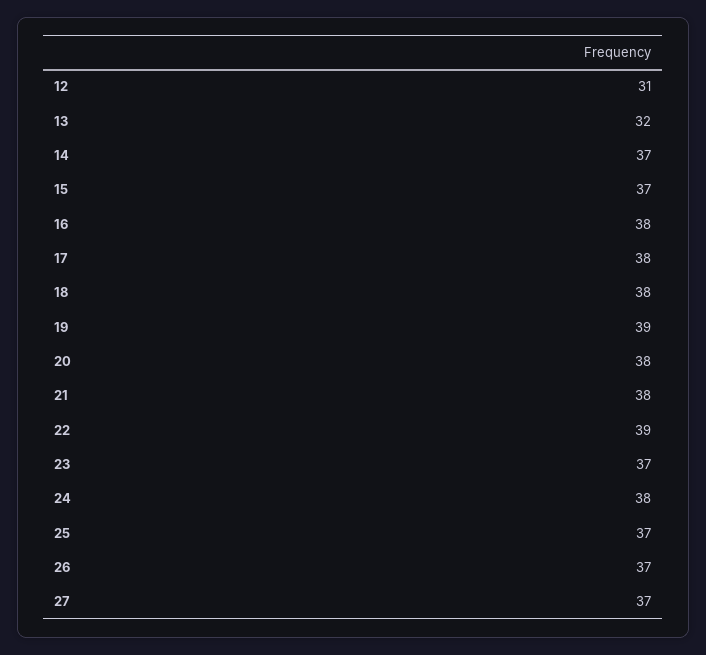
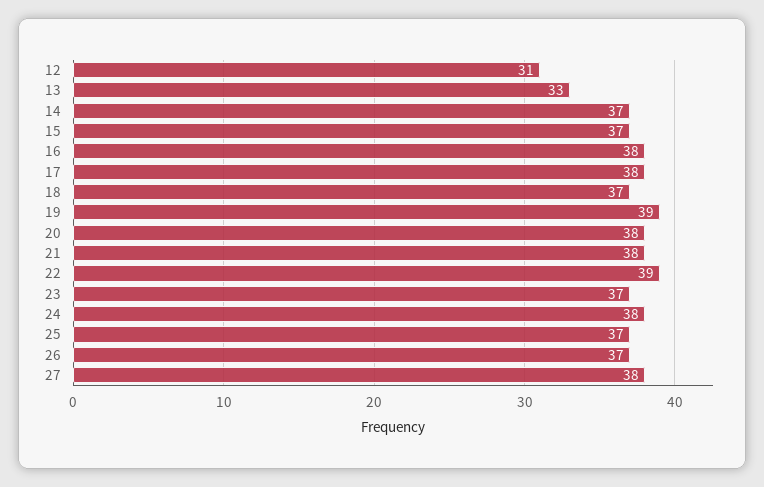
13: 32 -> 33
18: 38 -> 37
27: 37 -> 38

